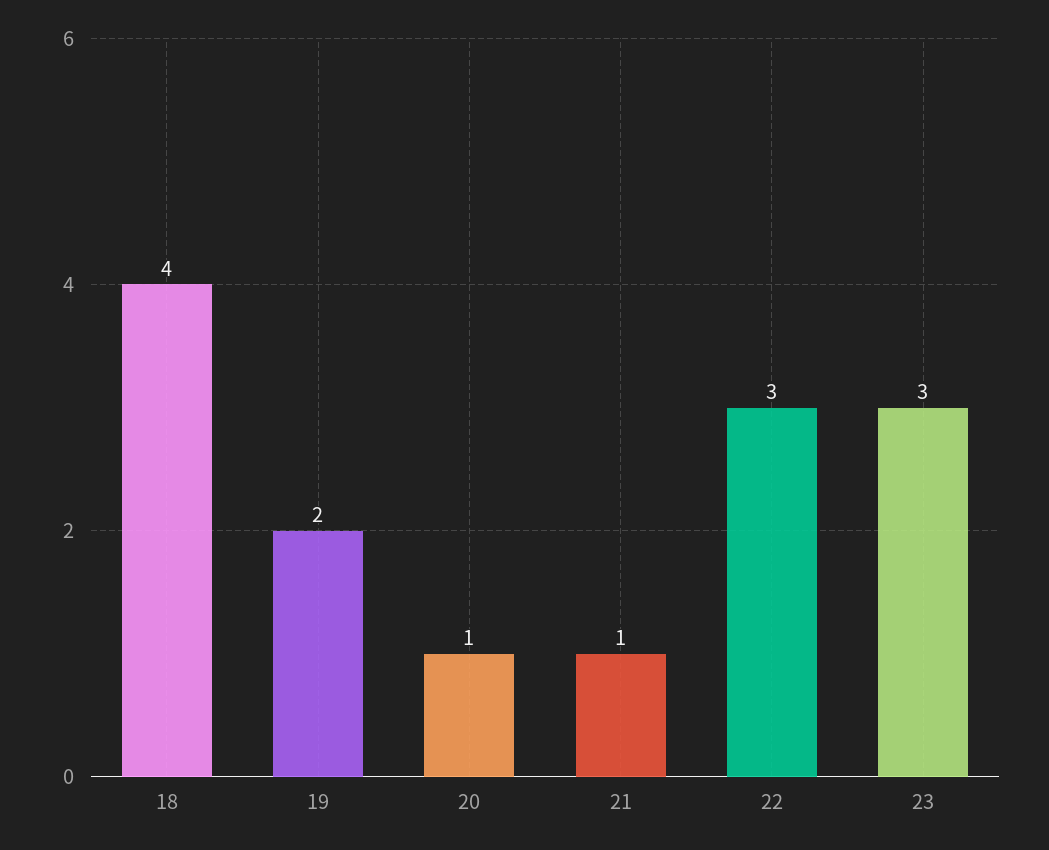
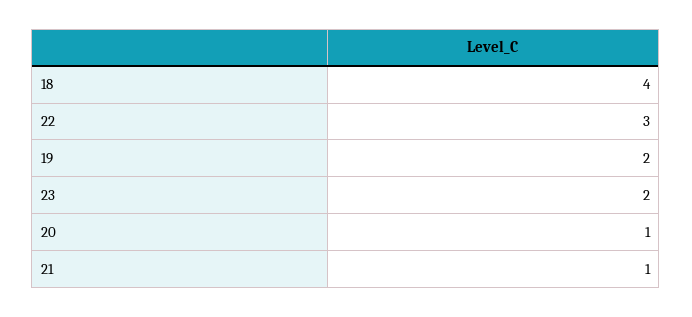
23: 3 -> 2

